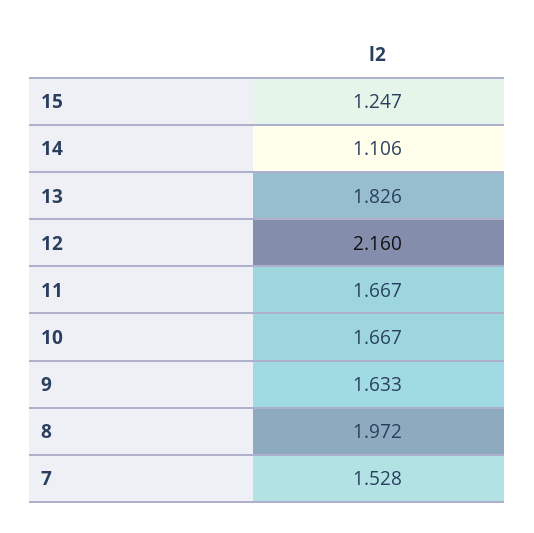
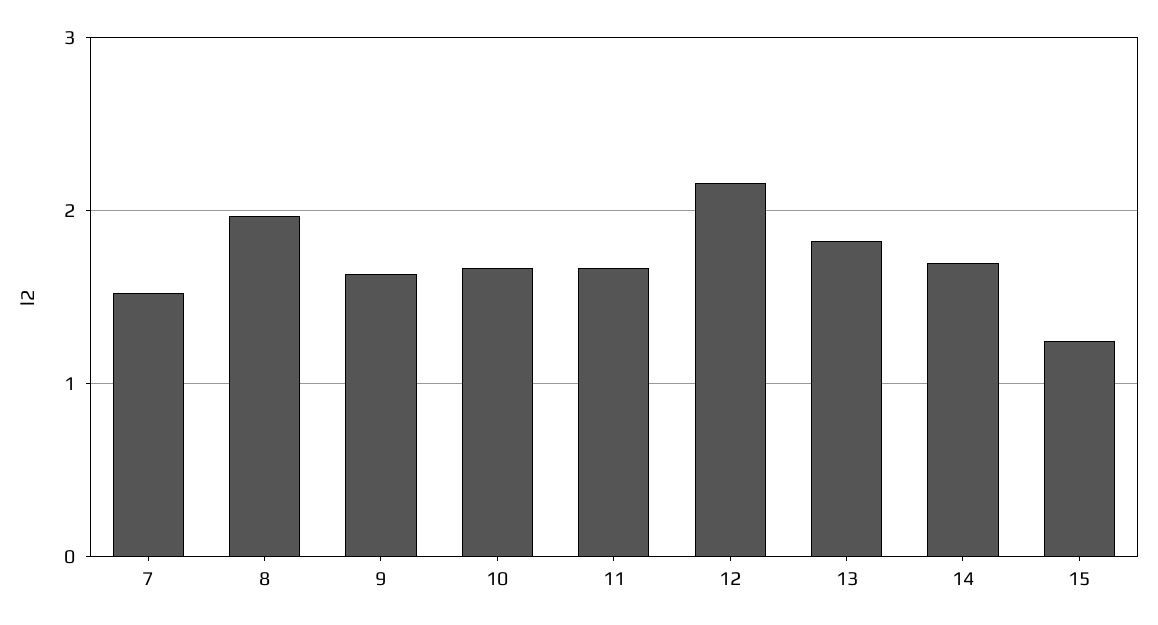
14: 1.106 -> 1.7

